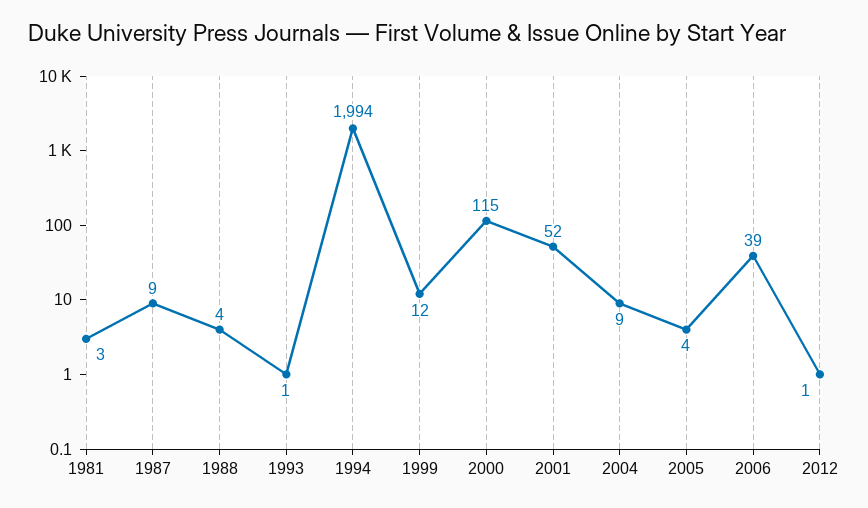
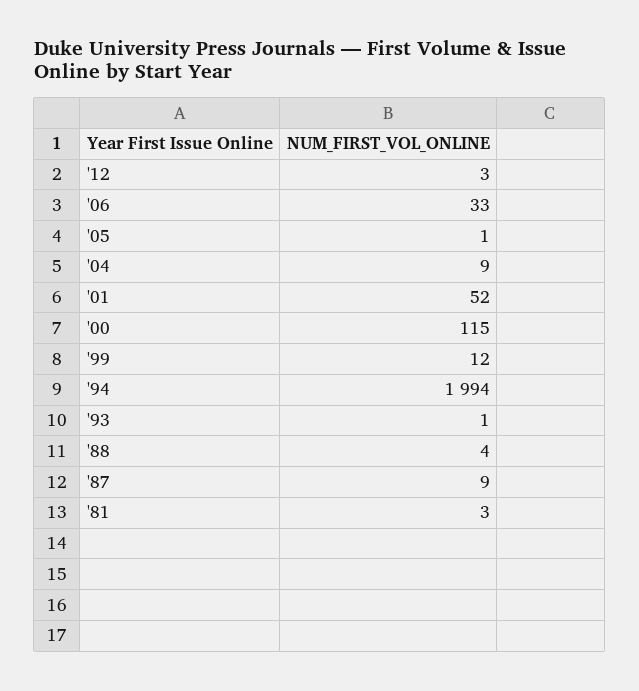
2005: 4 -> 1
2006: 39 -> 33
2012: 1 -> 3

